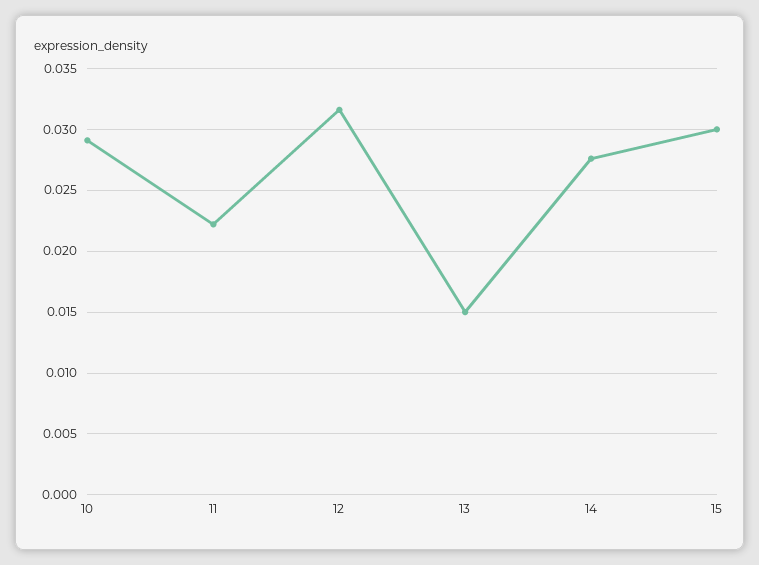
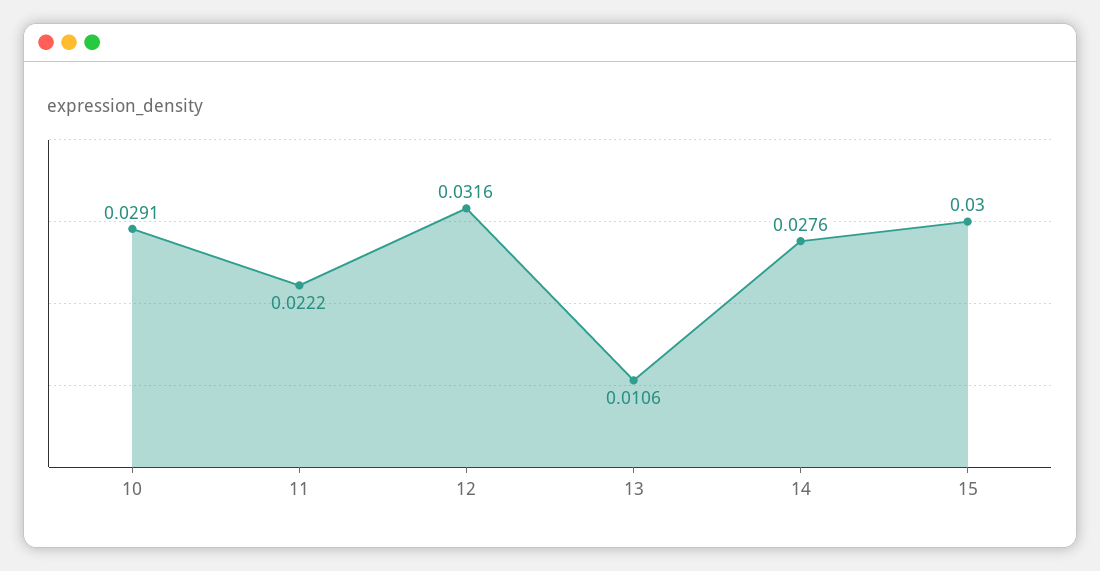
13: 0.015 -> 0.0106

